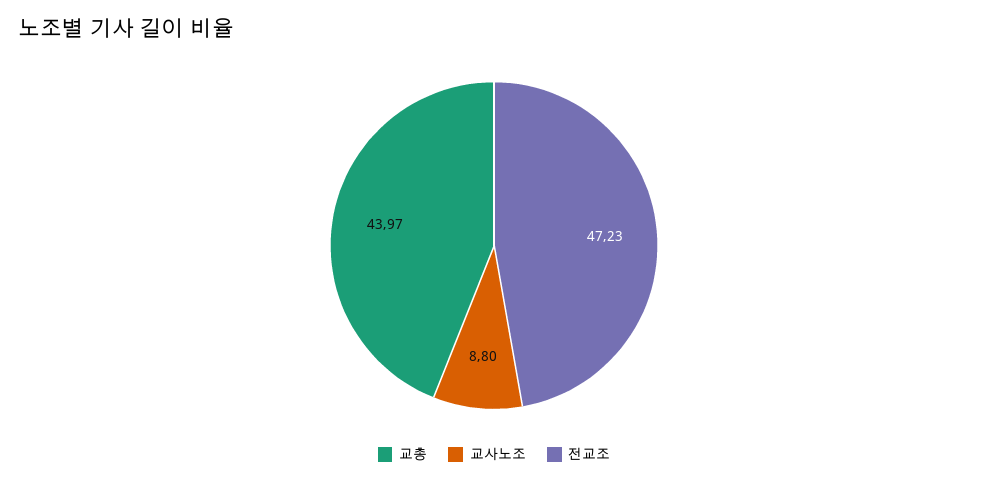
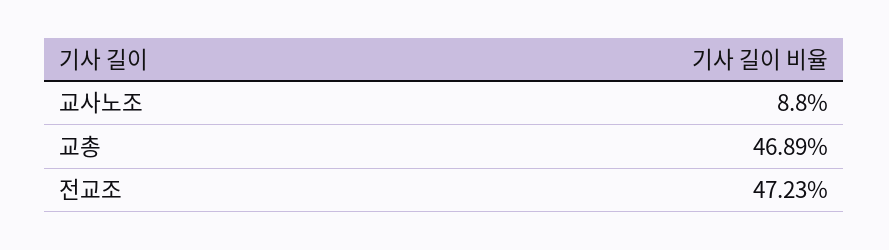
교총: 43.97 -> 46.89

